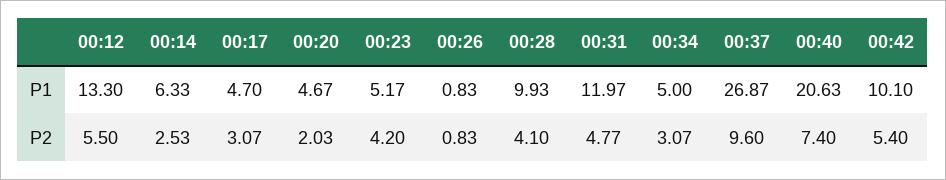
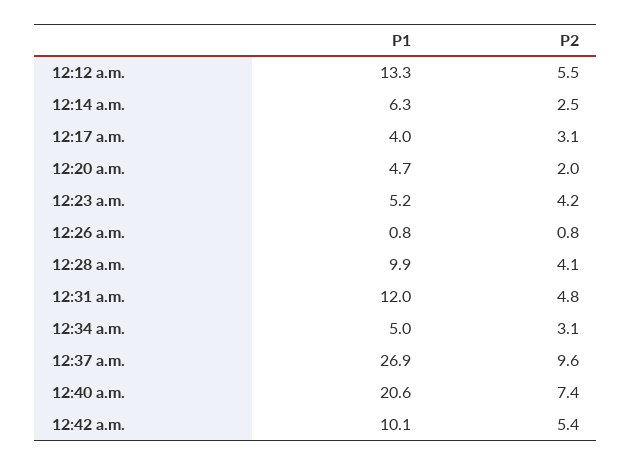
00:17, P1: 4.7 -> 4

